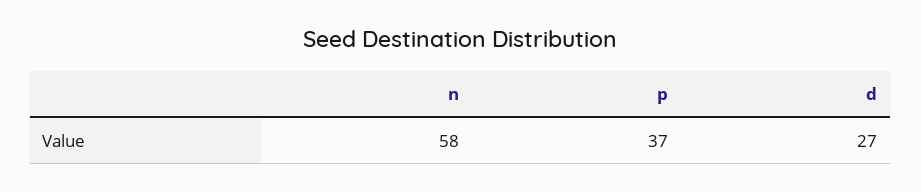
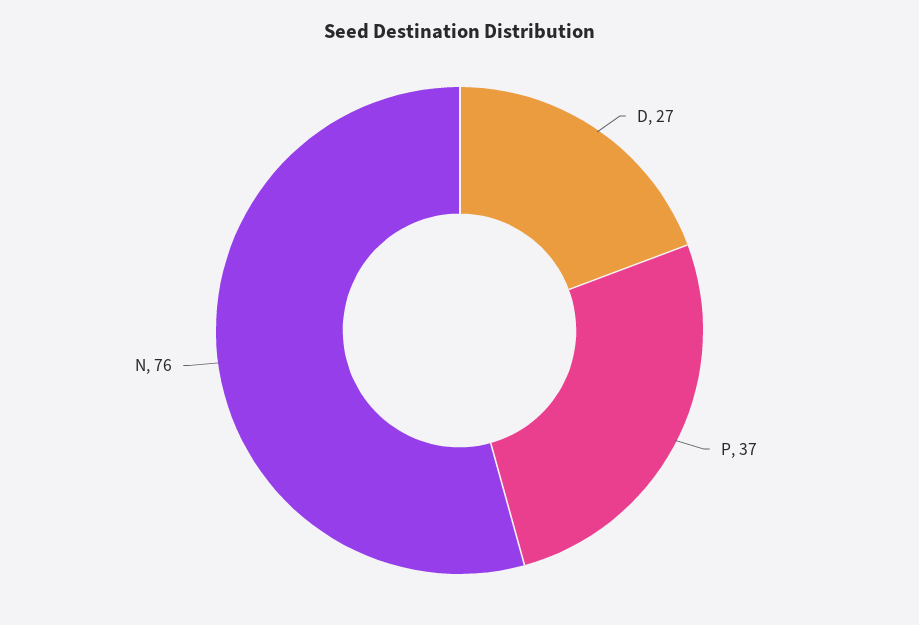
n: 58 -> 76

